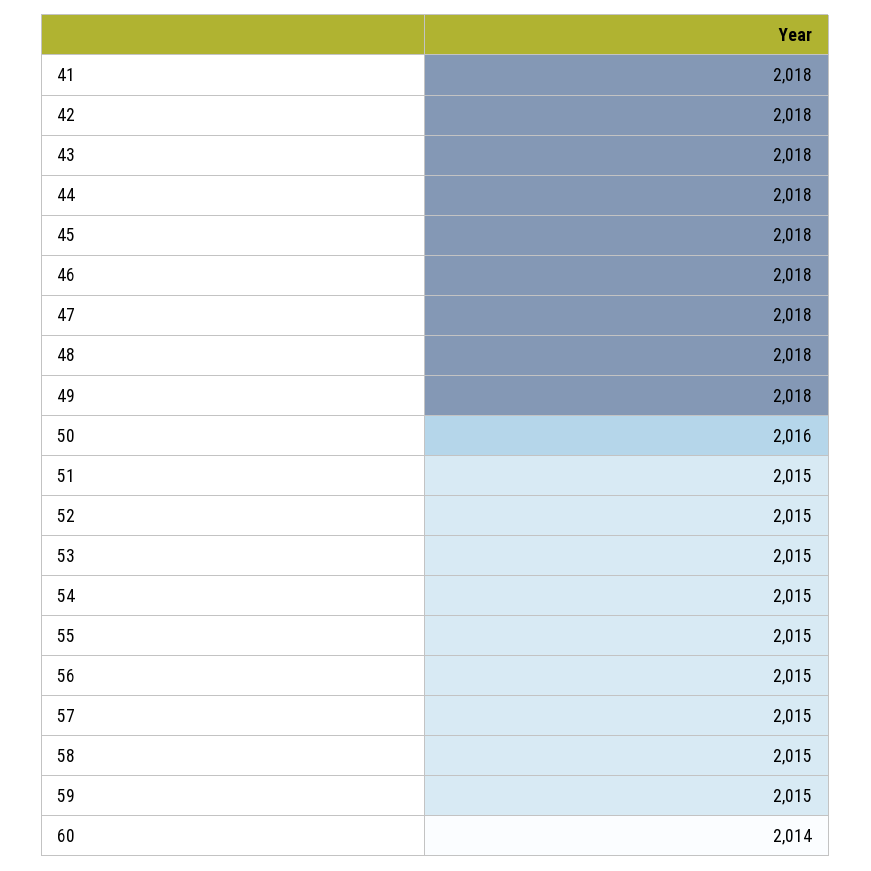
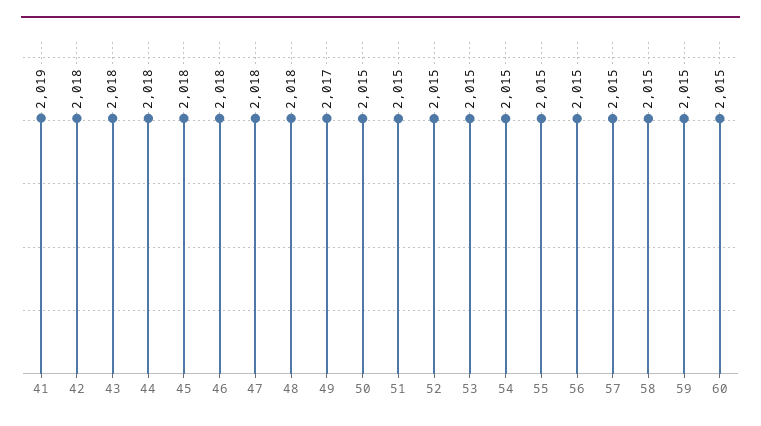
41: 2018 -> 2019
49: 2018 -> 2017
50: 2016 -> 2015
60: 2014 -> 2015

